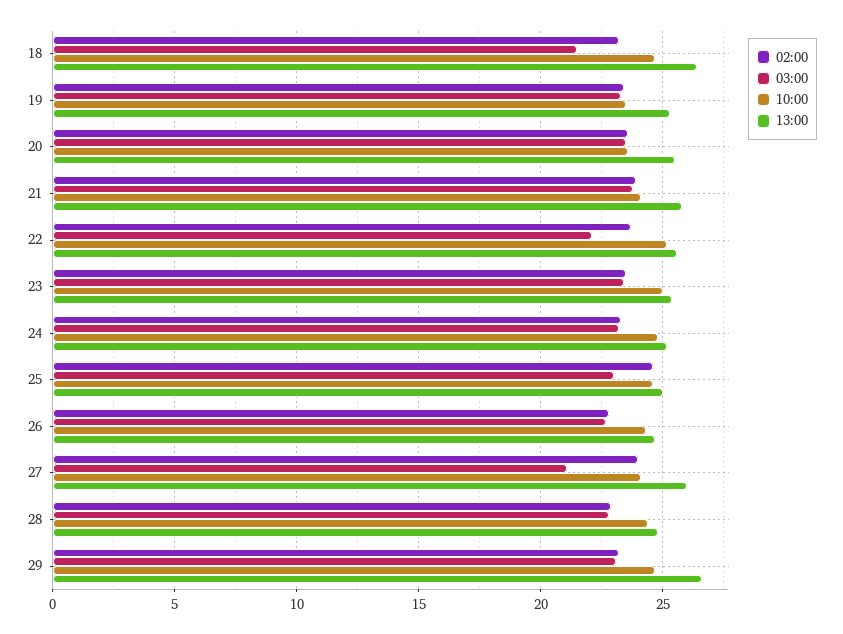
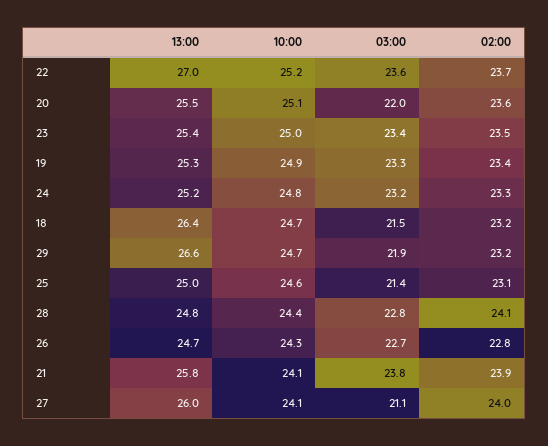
10:00, 19: 23.5 -> 24.9
03:00, 20: 23.5 -> 22
10:00, 20: 23.5 -> 25.1
03:00, 22: 22 -> 23.6
13:00, 22: 25.5 -> 27
02:00, 25: 24.5 -> 23.1
03:00, 25: 23 -> 21.4
02:00, 28: 23 -> 24.1
03:00, 29: 23 -> 21.9

